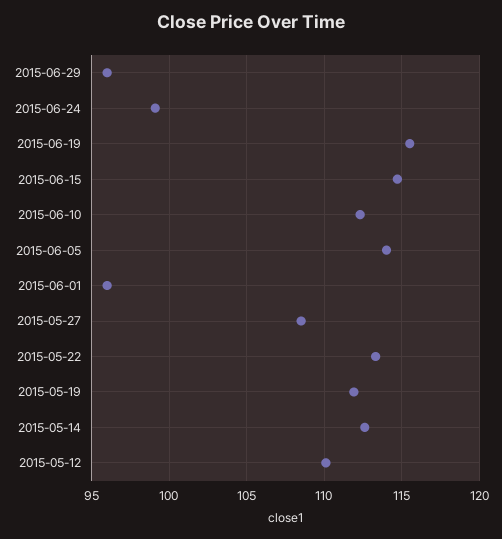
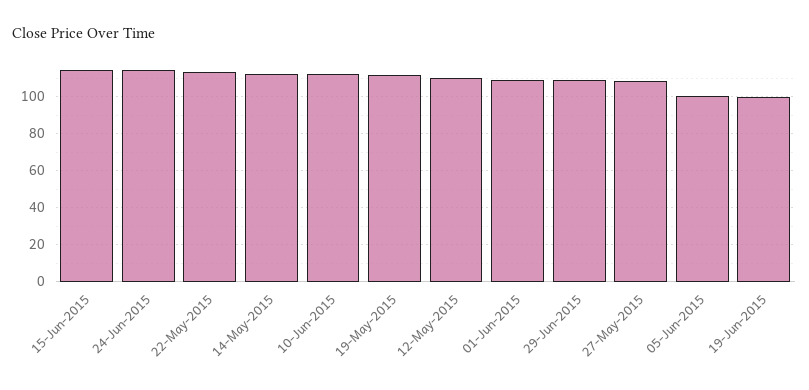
2015-06-29: 96 -> 110
2015-06-24: 99 -> 115
2015-06-19: 115.5 -> 100
2015-06-05: 114 -> 100
2015-06-01: 96 -> 110

